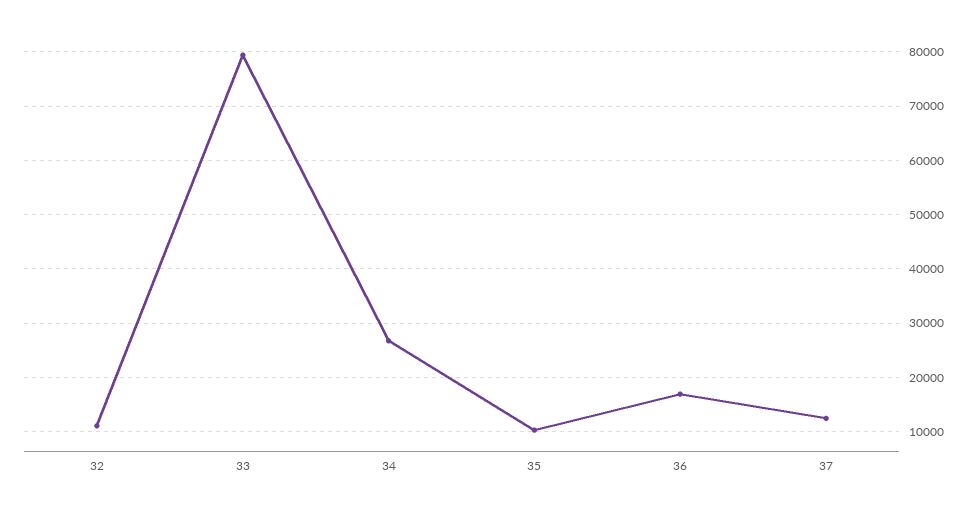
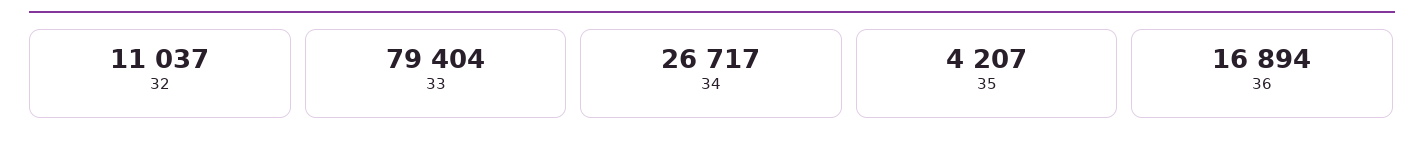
35: 10000 -> 4207
37: 12000 -> none

